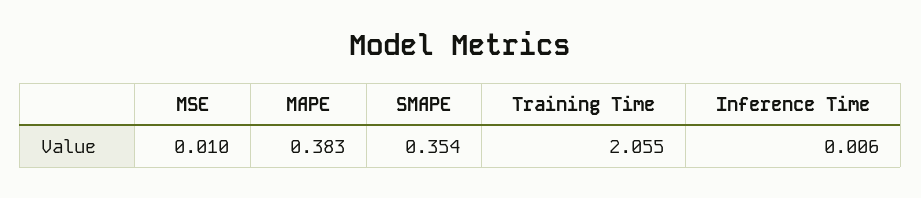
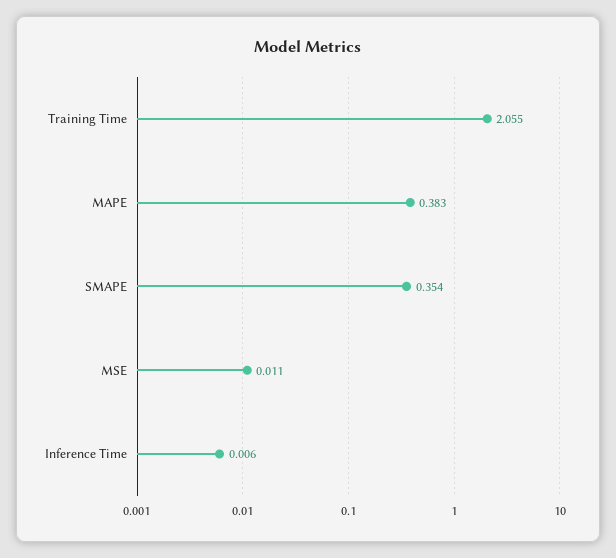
MSE: 0.01 -> 0.011

